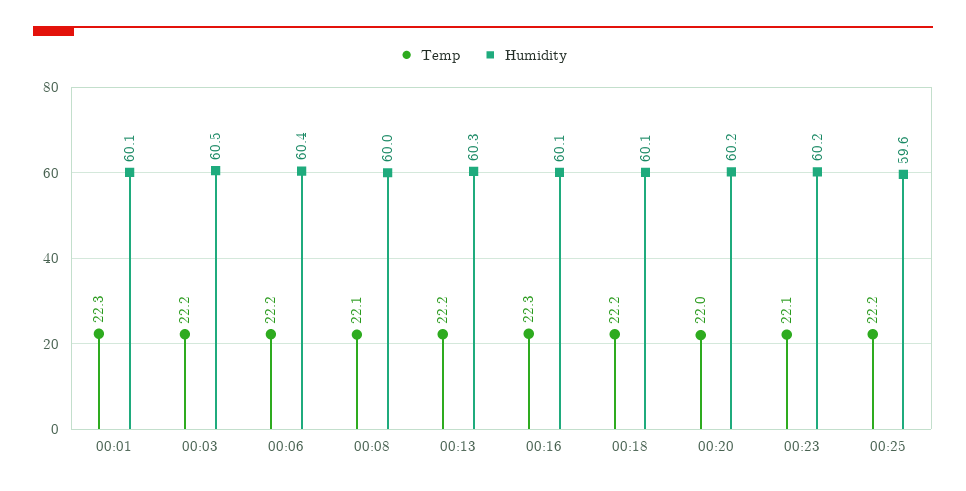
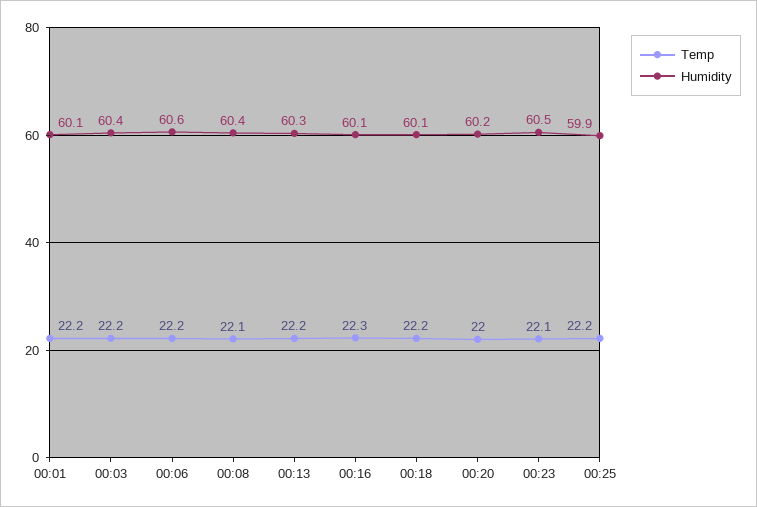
Temp, 00:01: 22.3 -> 22.2
Humidity, 00:03: 60.5 -> 60.4
Humidity, 00:06: 60.4 -> 60.6
Humidity, 00:08: 60 -> 60.4
Humidity, 00:23: 60.2 -> 60.5
Humidity, 00:25: 59.6 -> 59.9

